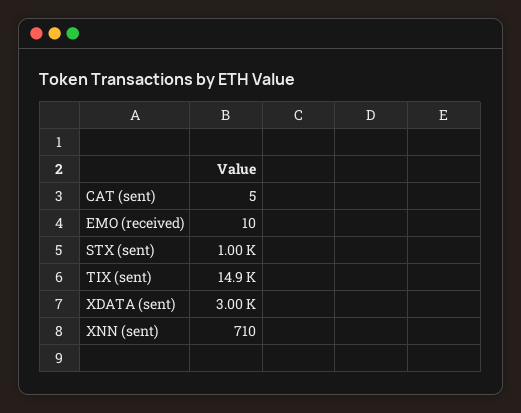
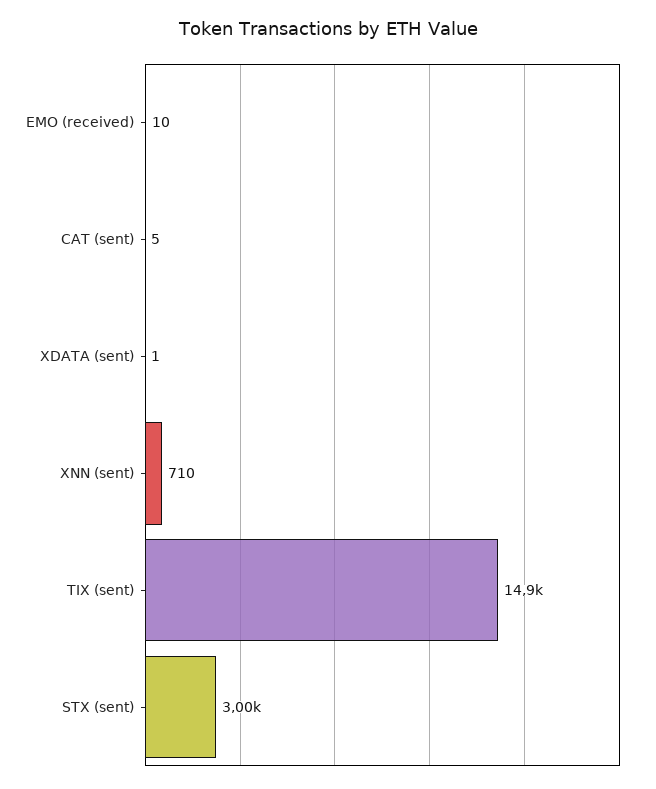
STX (sent): 1000 -> 3000
XDATA (sent): 3000 -> 1

